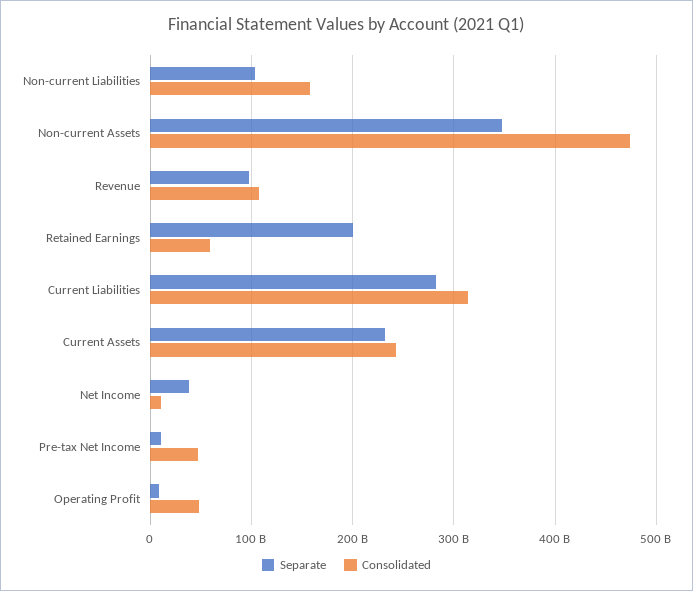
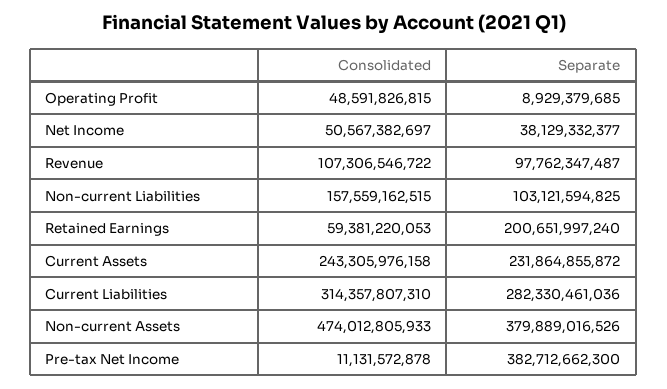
Separate, Non-current Assets: 350000000000 -> 379889016526
Consolidated, Net Income: 10000000000 -> 50567382697
Separate, Pre-tax Net Income: 10000000000 -> 382712662300
Consolidated, Pre-tax Net Income: 50000000000 -> 11131572878

